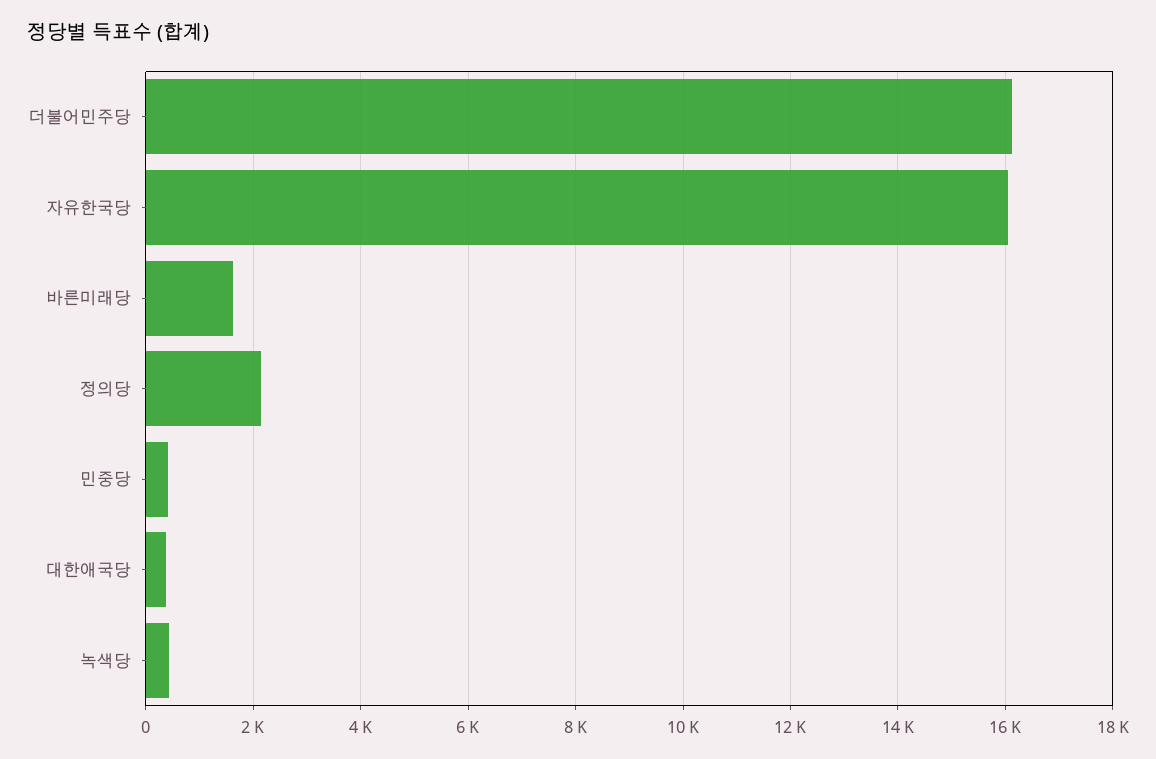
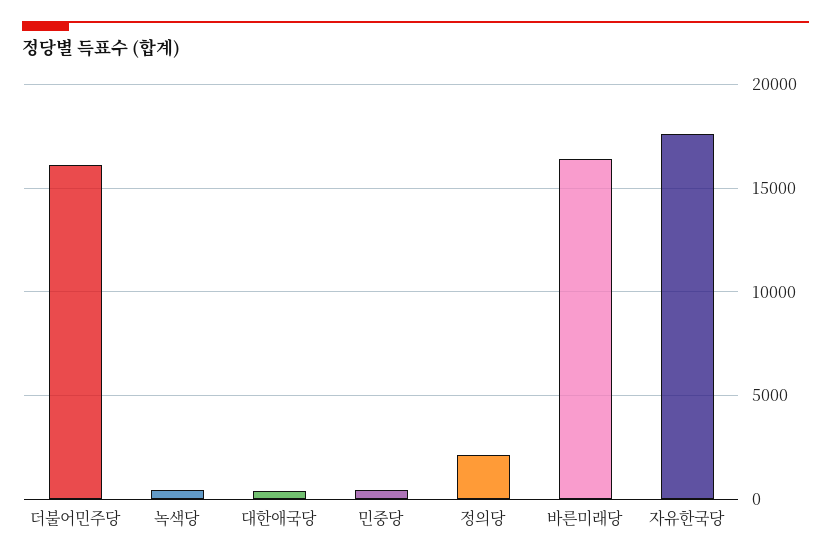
자유한국당: 16000 -> 17500
바른미래당: 1600 -> 16500

